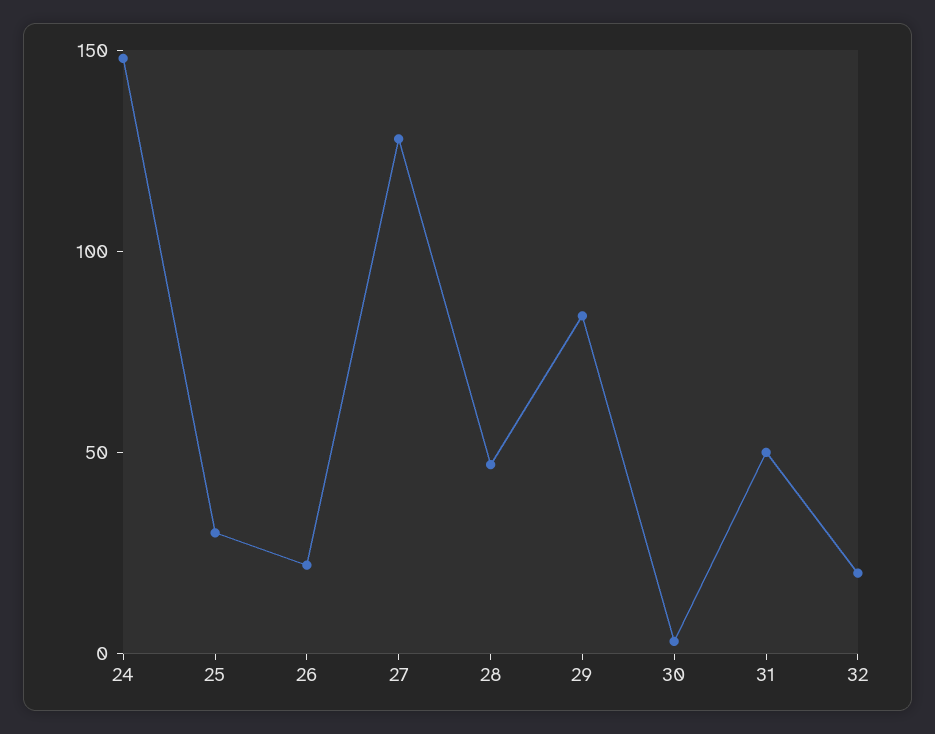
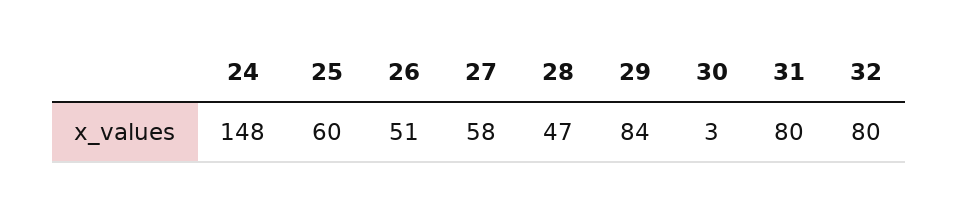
25: 30 -> 60
26: 20 -> 51
27: 130 -> 58
31: 50 -> 80
32: 20 -> 80

